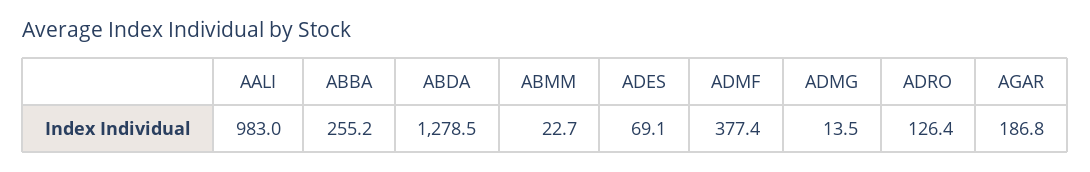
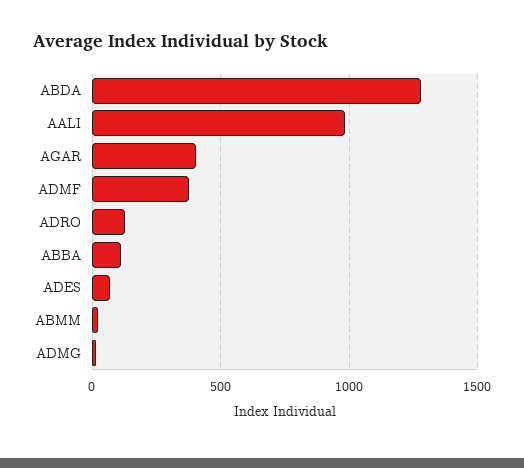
ABBA: 255.2 -> 100
AGAR: 186.8 -> 400

